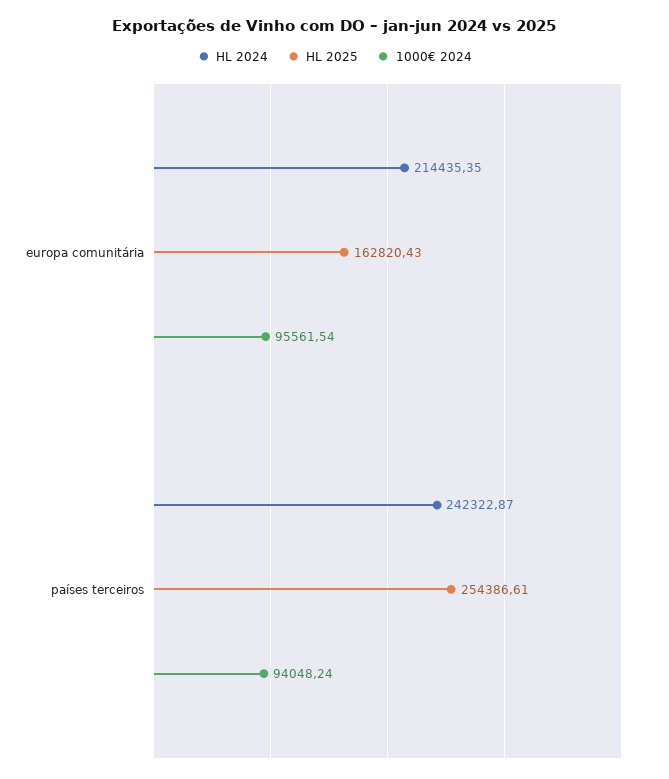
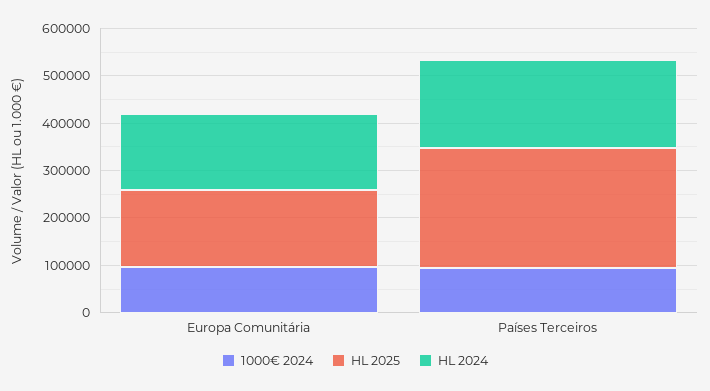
HL 2024, europa comunitária: 214435.35 -> 160000
HL 2024, países terceiros: 242322.87 -> 180000

